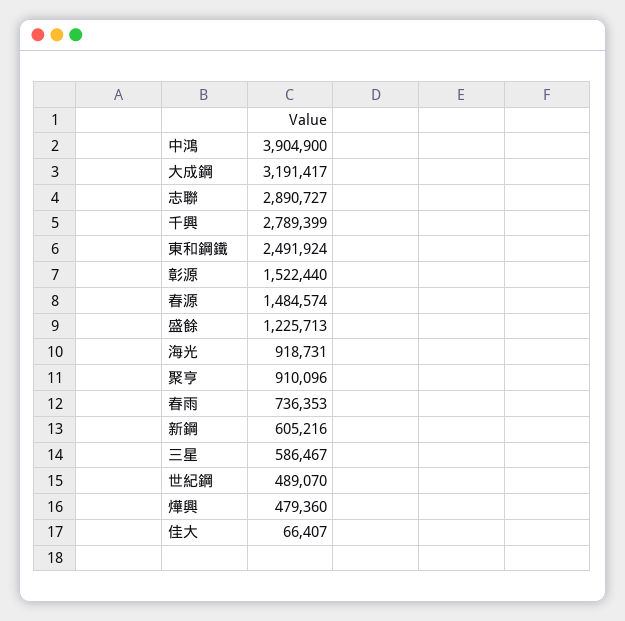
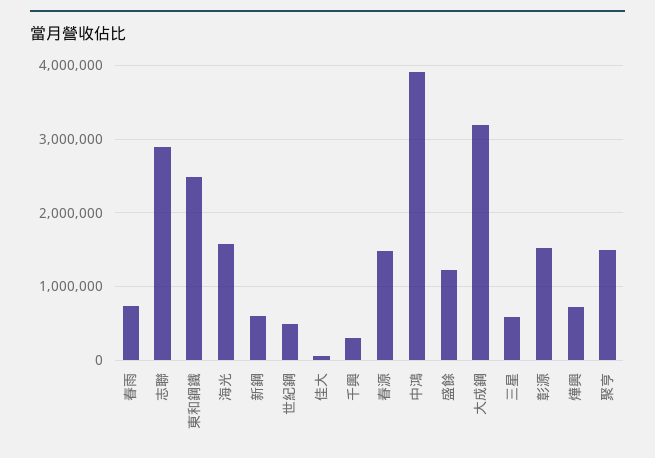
千興: 2789399 -> 300000
海光: 918731 -> 1600000
聚亨: 910096 -> 1500000
燁興: 479360 -> 700000

